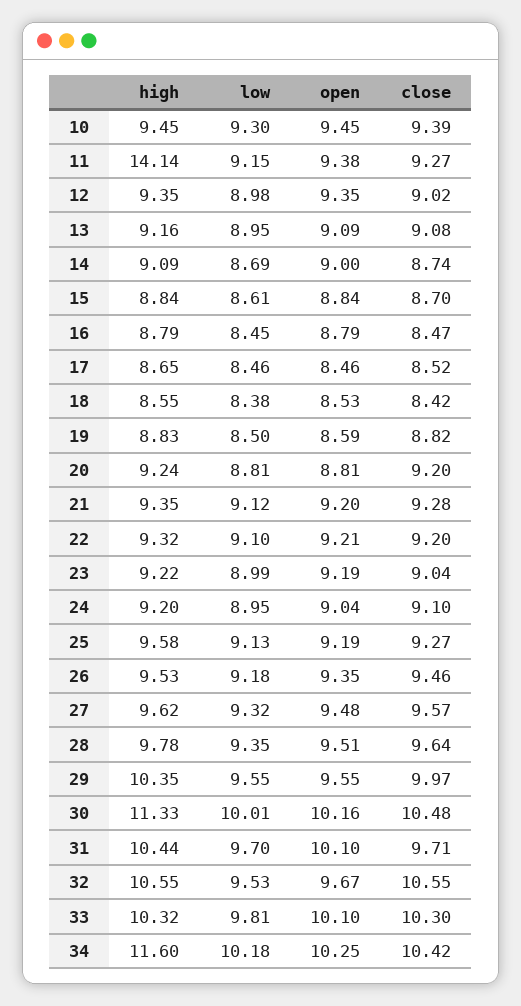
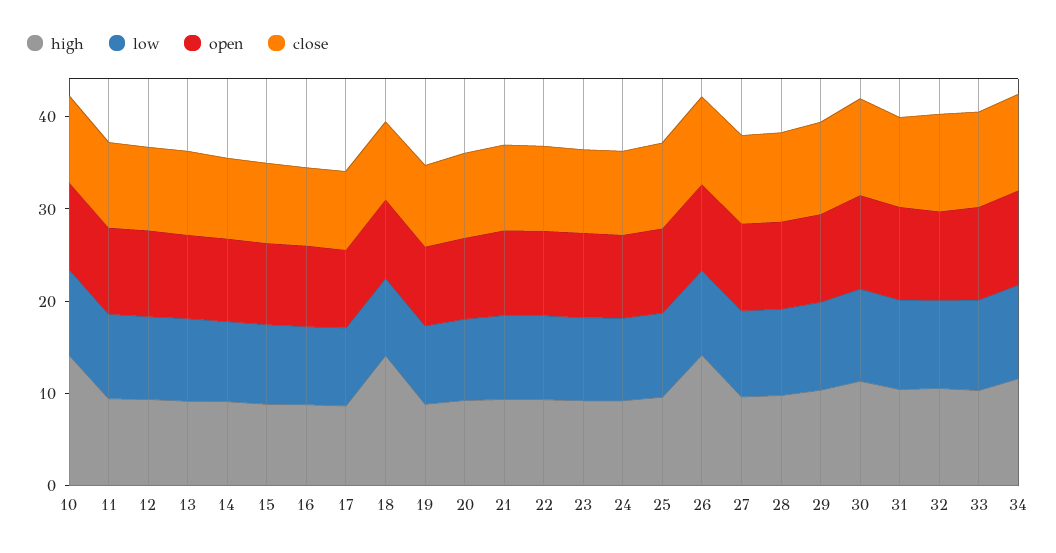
high, 10: 9.45 -> 14
high, 11: 14.14 -> 10
high, 18: 8.55 -> 14
high, 26: 9.53 -> 14

